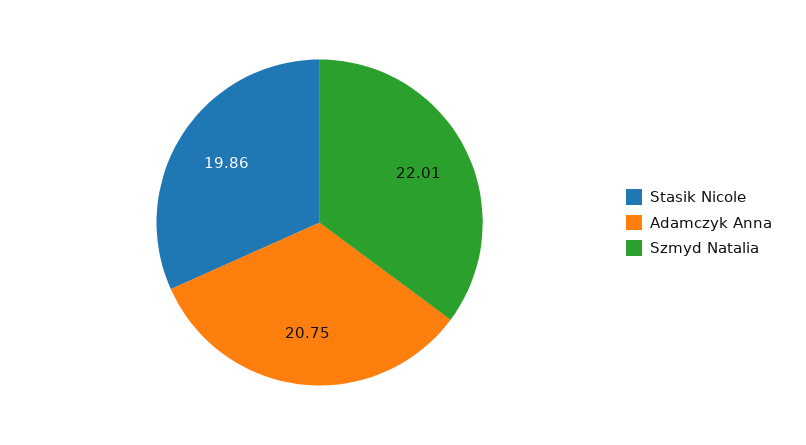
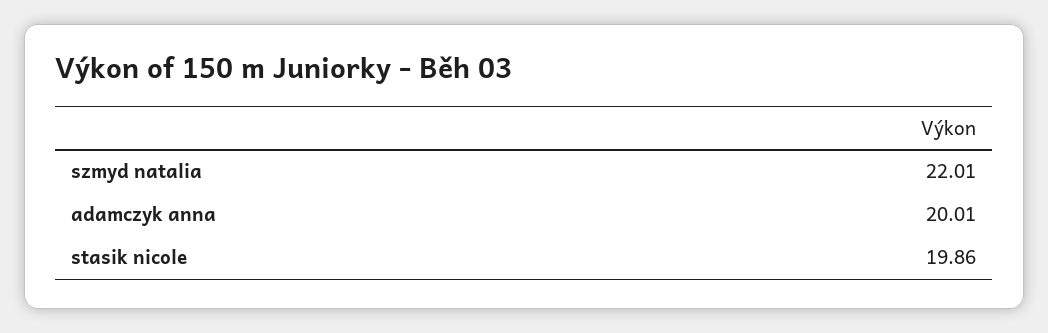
Adamczyk Anna: 20.75 -> 20.01

